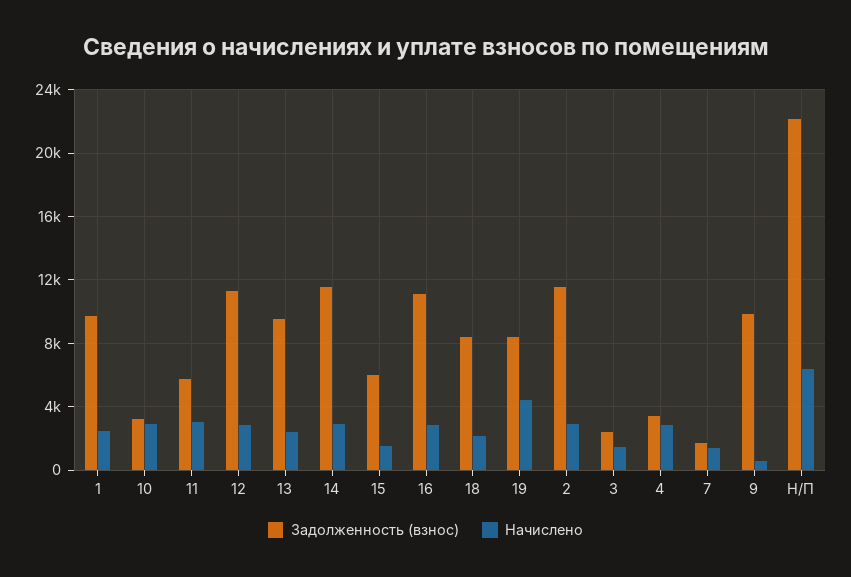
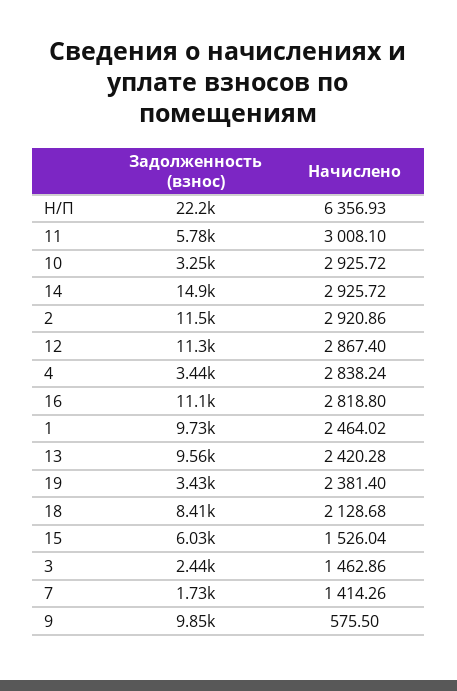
Задолженность (взнос), 14: 11500 -> 14900
Задолженность (взнос), 19: 8500 -> 3430
Начислено, 19: 4500 -> 2381.4

